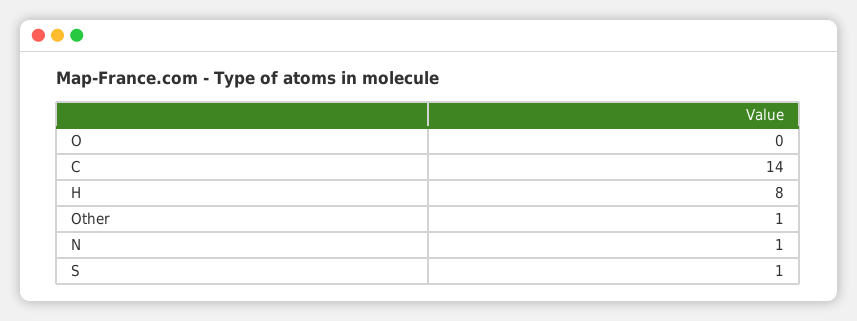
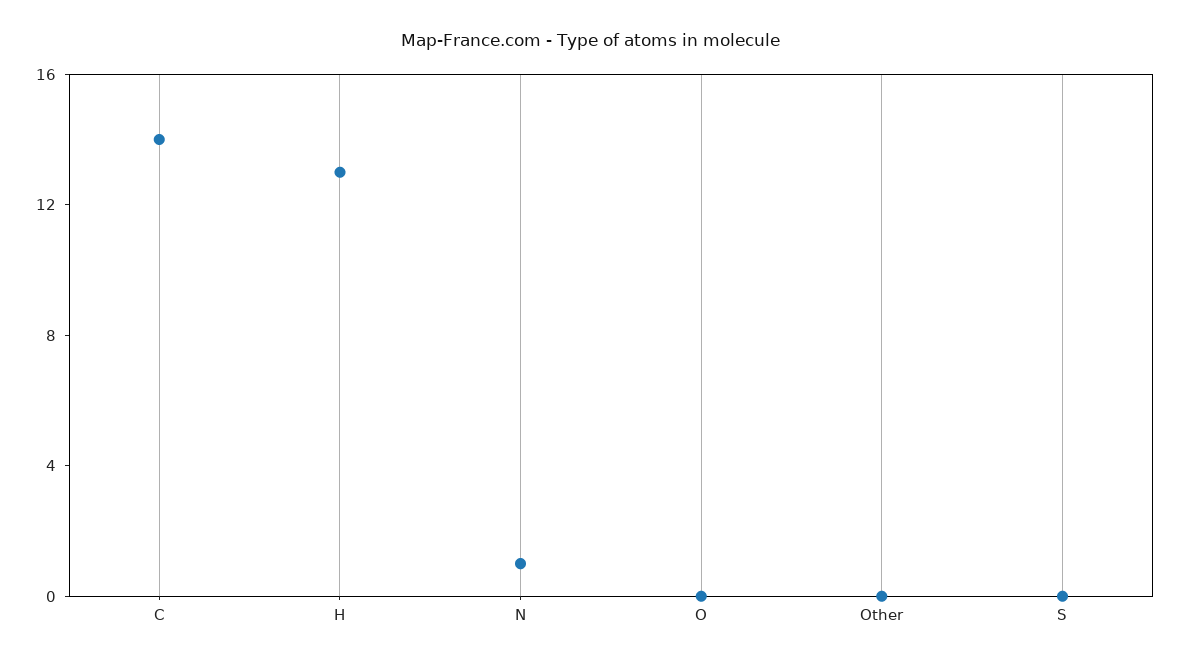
H: 8 -> 13
Other: 1 -> 0
S: 1 -> 0

